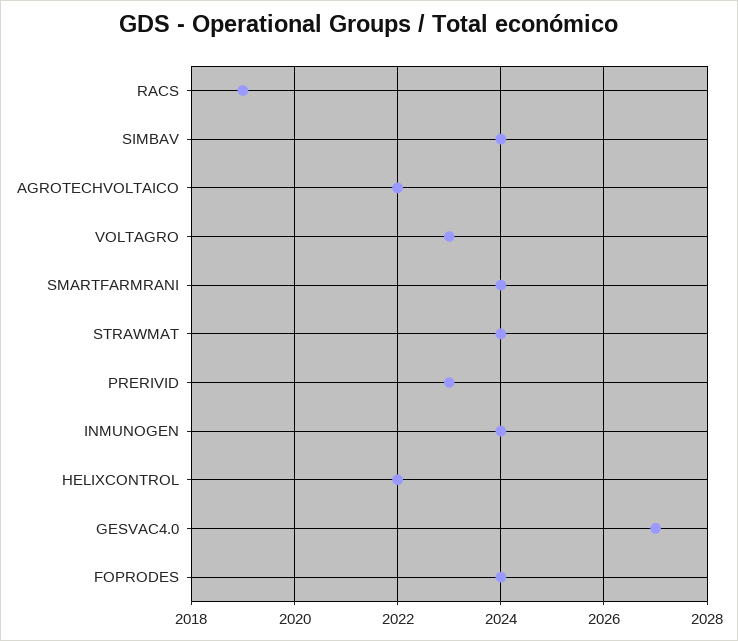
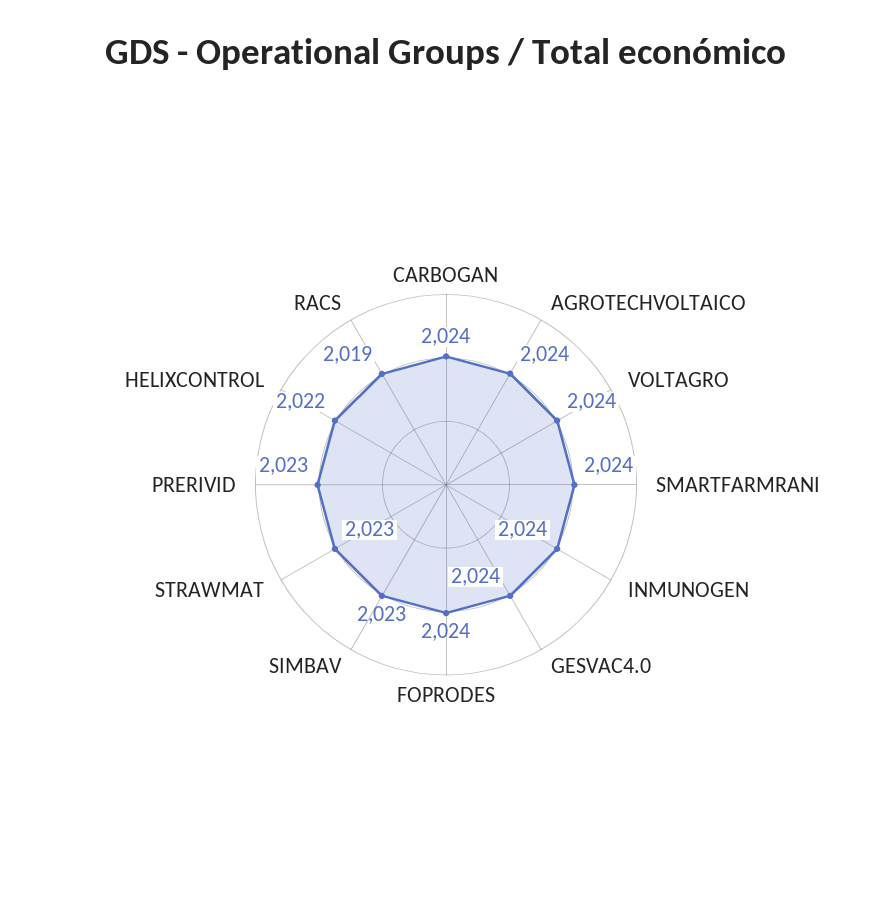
SIMBAV: 2024 -> 2023
AGROTECHVOLTAICO: 2022 -> 2024
VOLTAGRO: 2023 -> 2024
STRAWMAT: 2024 -> 2023
GESVAC4.0: 2027 -> 2024
CARBOGAN: none -> 2024

